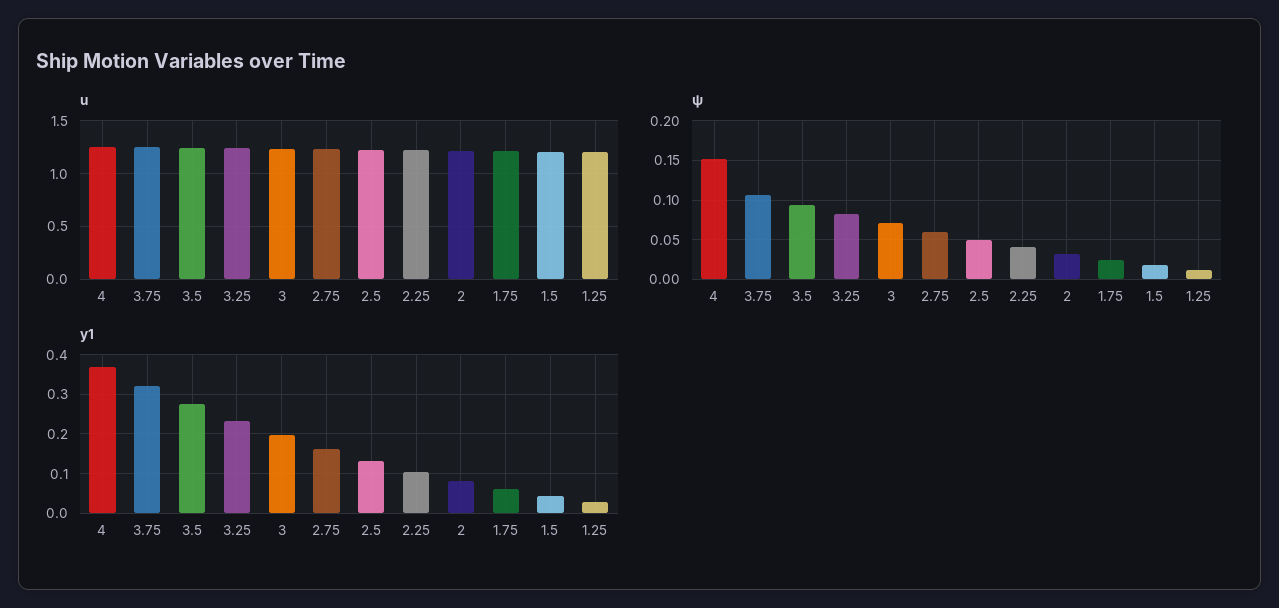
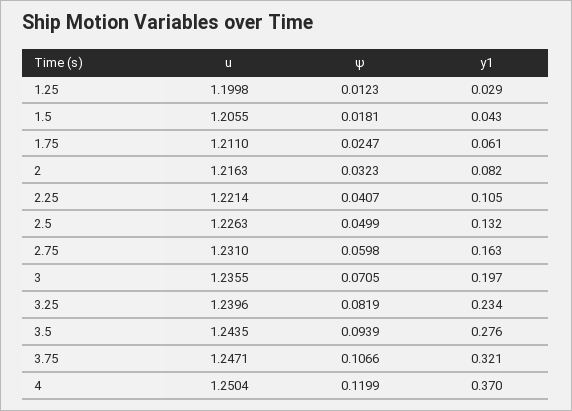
ψ, 4: 0.15 -> 0.1199

